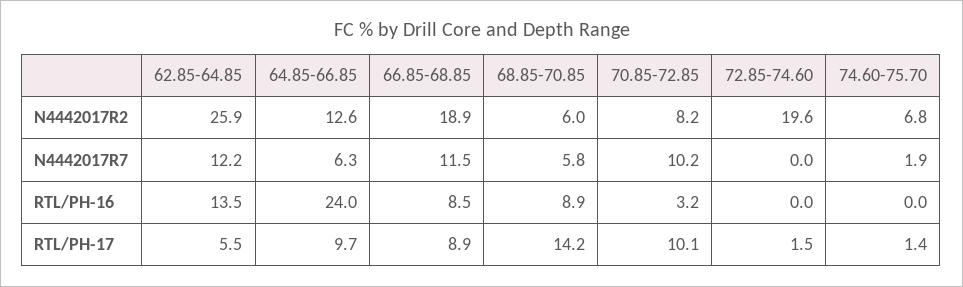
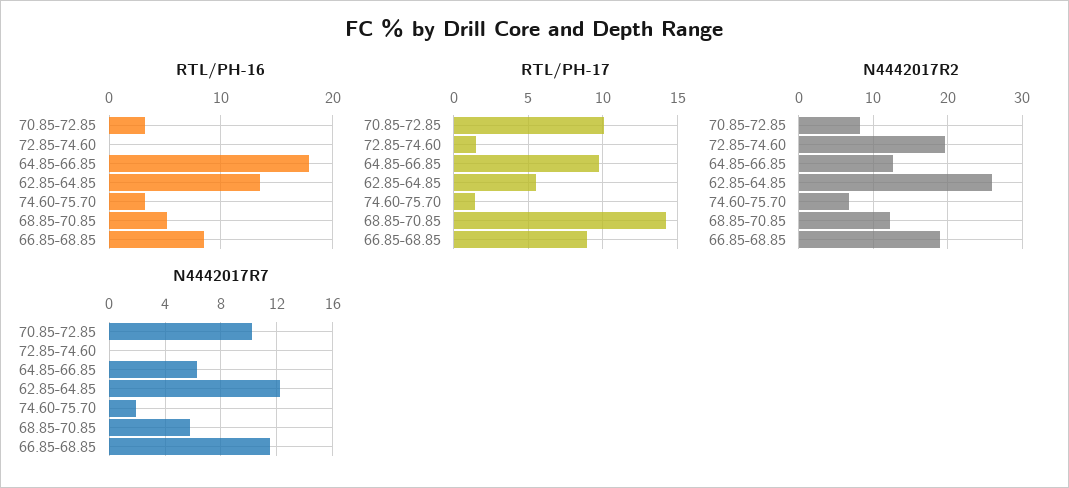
N4442017R2, 68.85-70.85: 6 -> 12
RTL/PH-16, 64.85-66.85: 24 -> 18
RTL/PH-16, 68.85-70.85: 8.9 -> 5
RTL/PH-16, 74.60-75.70: 0 -> 3

